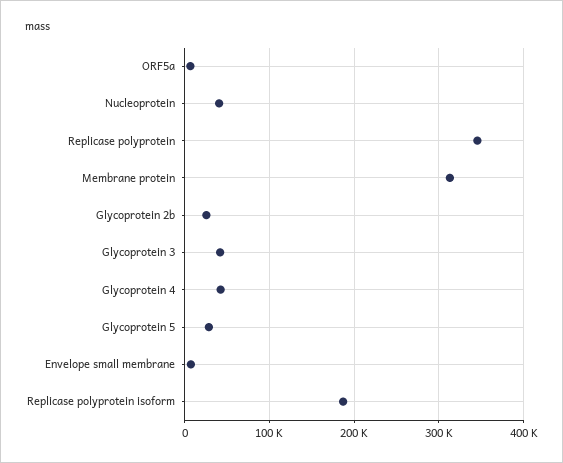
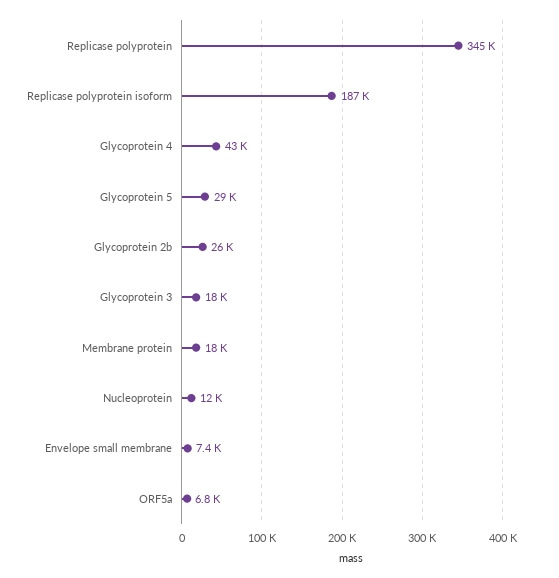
Nucleoprotein: 40000 -> 12000
Membrane protein: 310000 -> 18000
Glycoprotein 3: 40000 -> 18000

